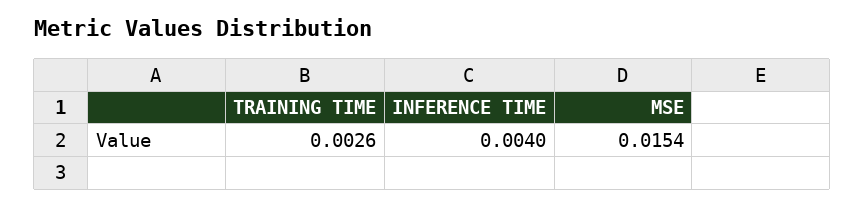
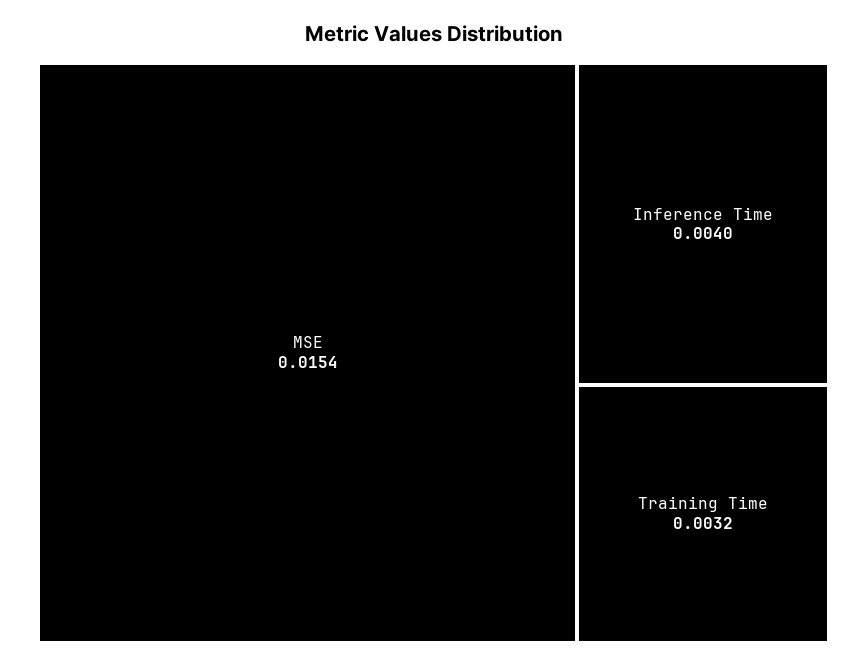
TRAINING TIME: 0.0026 -> 0.0032

